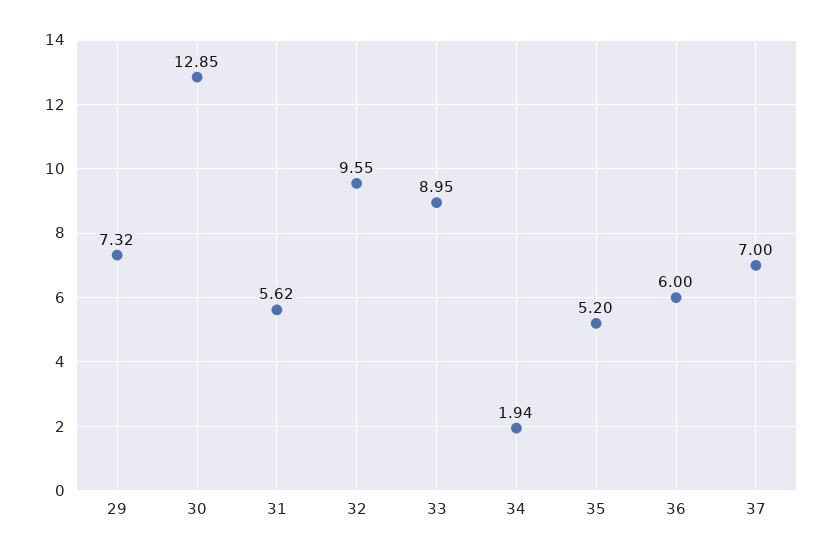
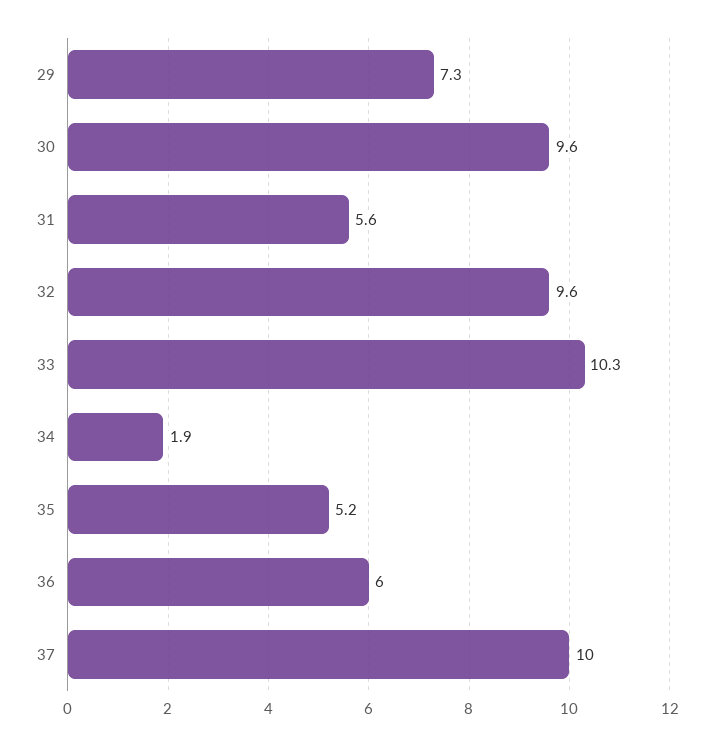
30: 12.85 -> 9.6
33: 8.95 -> 10.3
37: 7 -> 10

